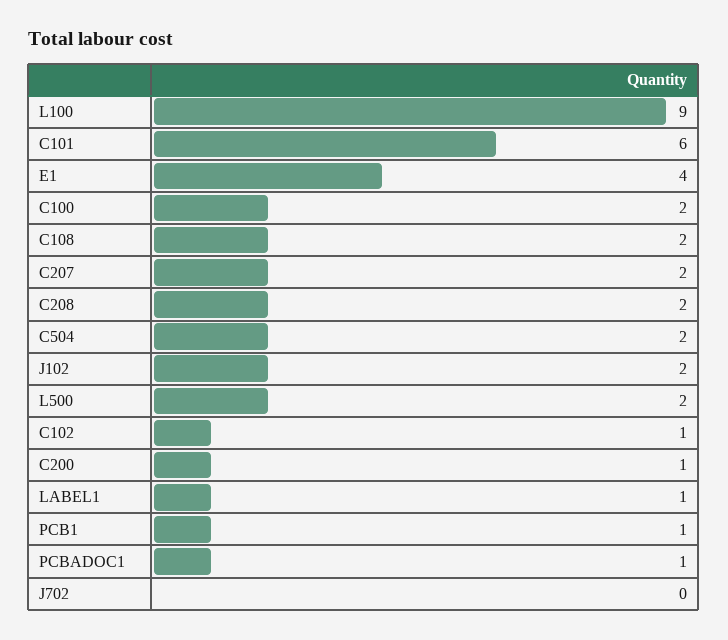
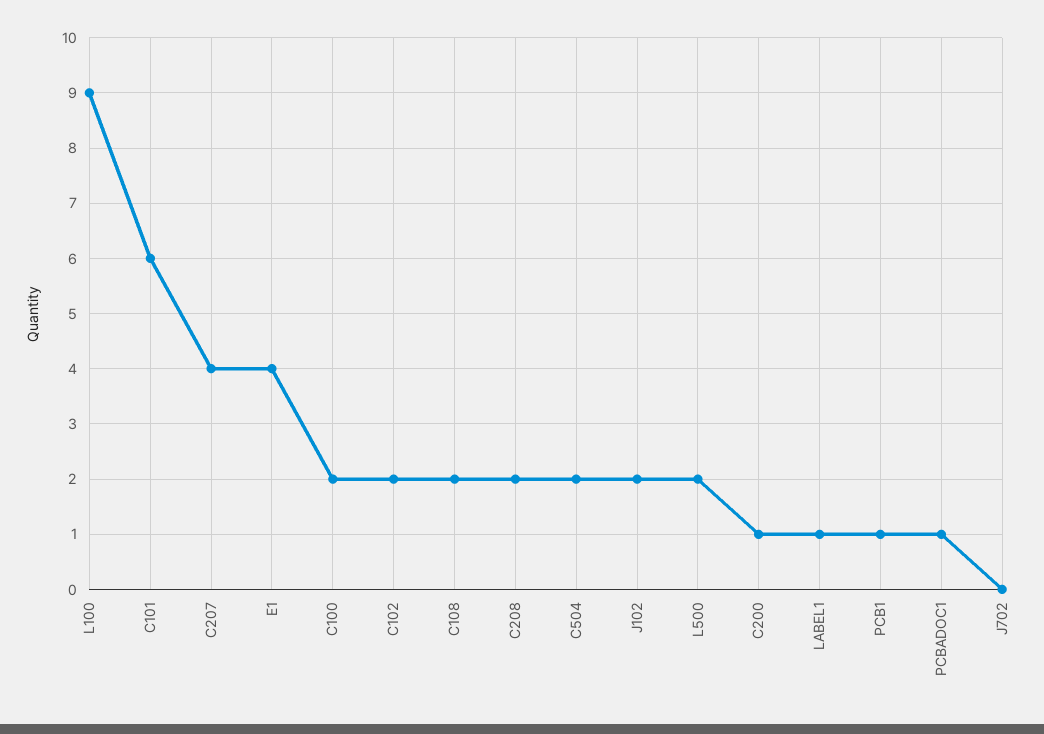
C207: 2 -> 4
C102: 1 -> 2

